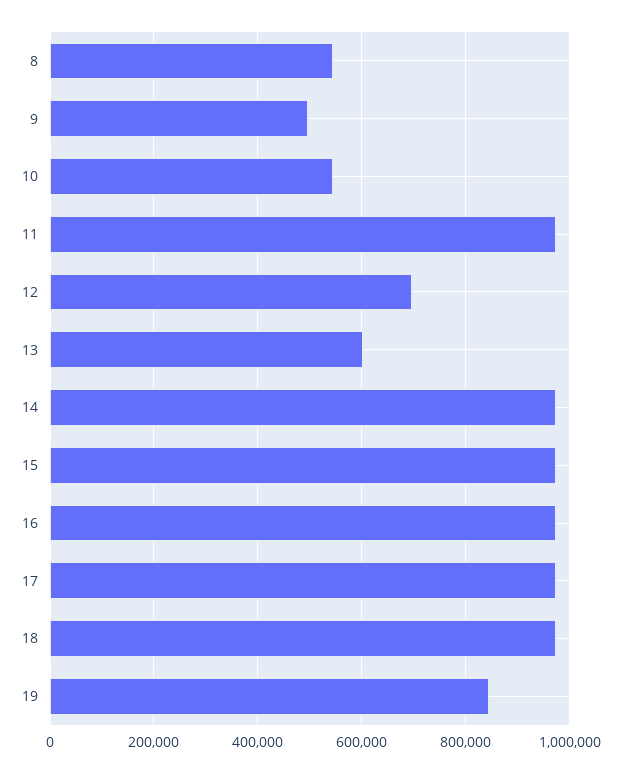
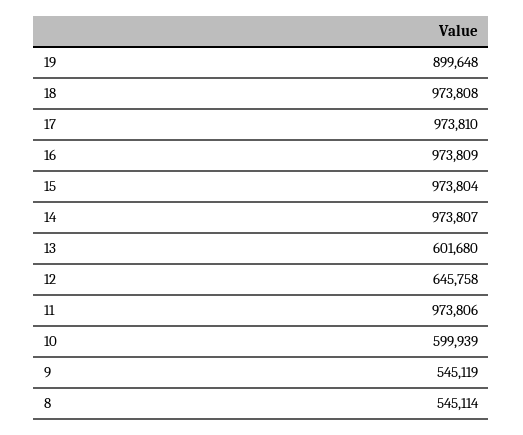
9: 500000 -> 545119
10: 540000 -> 599939
12: 700000 -> 645758
19: 840000 -> 899648

